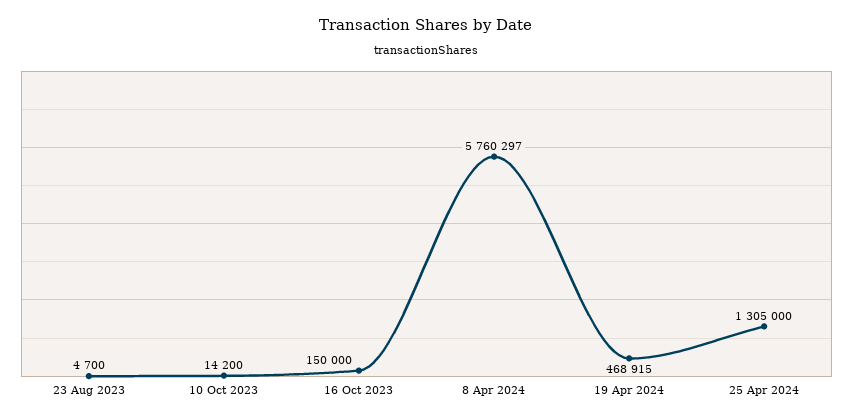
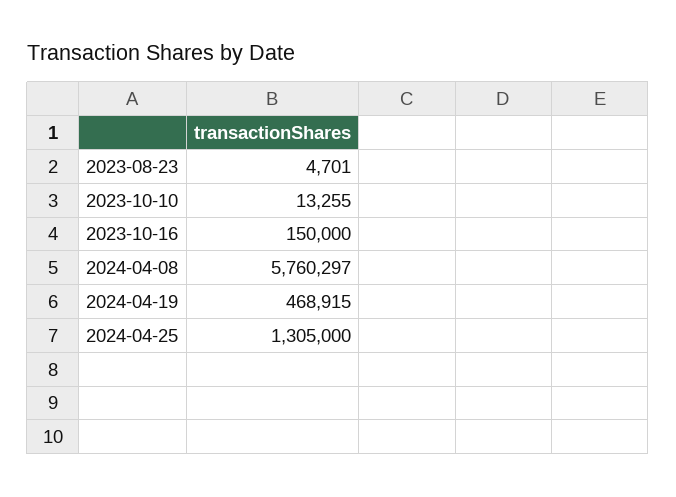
23 Aug 2023: 4700 -> 4701
10 Oct 2023: 14200 -> 13255

